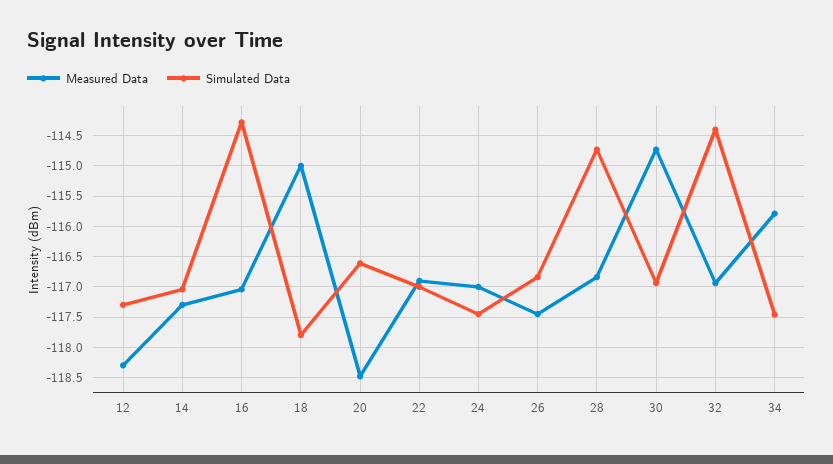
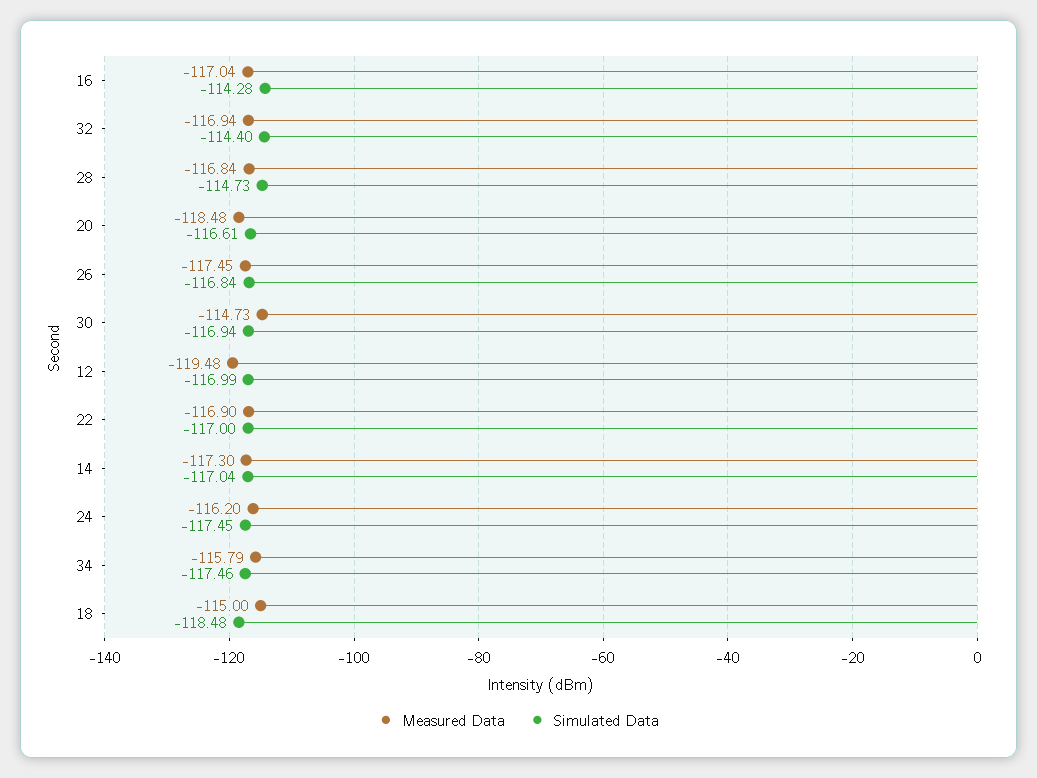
Measured Data, 12: -118.3 -> -119.48
Simulated Data, 12: -117.3 -> -116.99
Simulated Data, 18: -117.8 -> -118.48
Measured Data, 24: -117 -> -116.2

